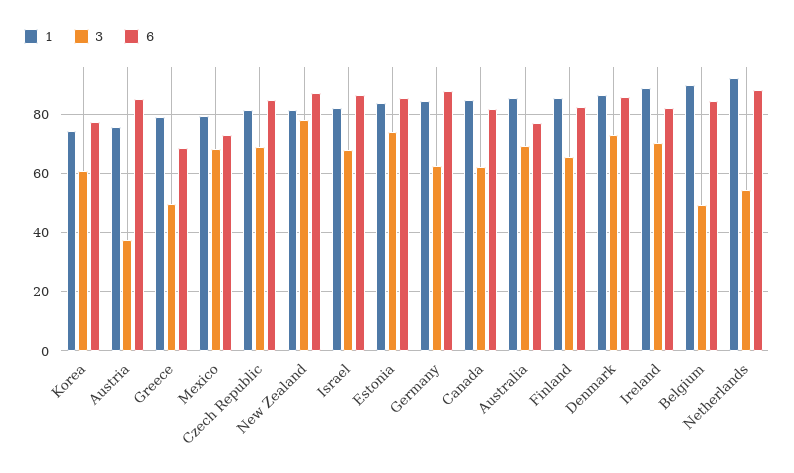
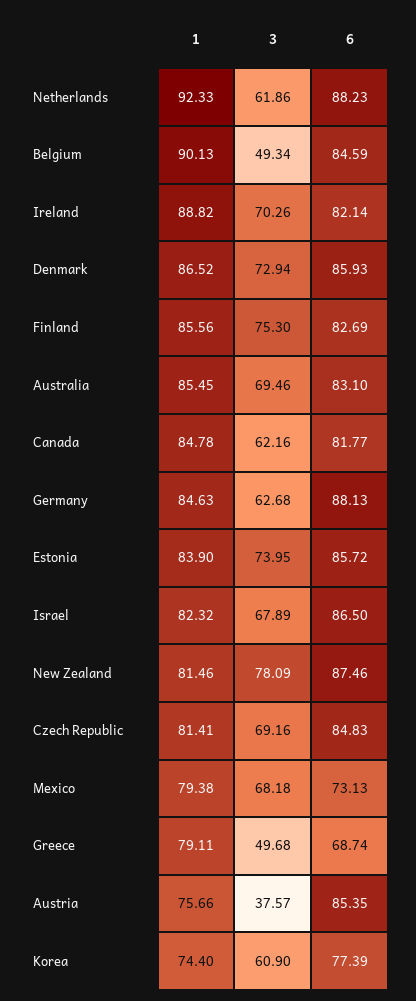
6, Australia: 77.5 -> 83.1
3, Finland: 65 -> 75.3
3, Netherlands: 55 -> 61.86

